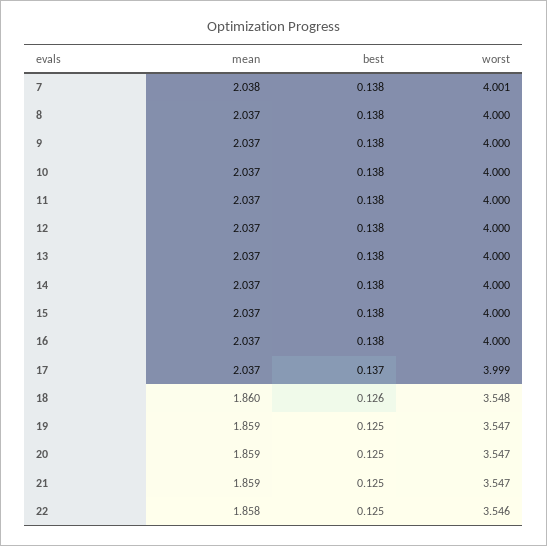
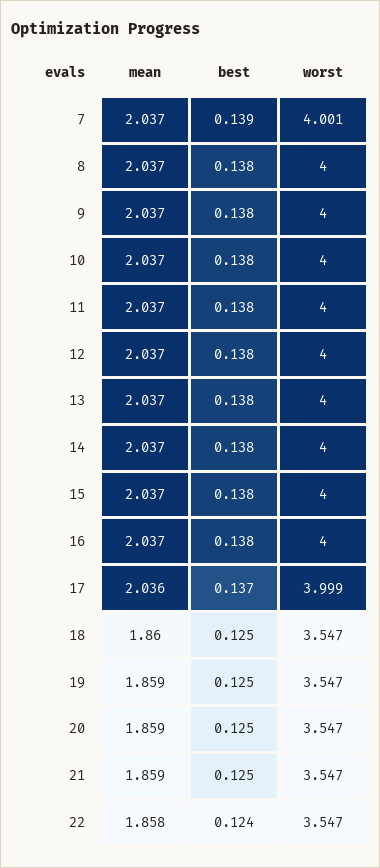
mean, 7: 2.038 -> 2.037
best, 7: 0.138 -> 0.139
mean, 17: 2.037 -> 2.036
best, 18: 0.126 -> 0.125
worst, 18: 3.548 -> 3.547
best, 22: 0.125 -> 0.124
worst, 22: 3.546 -> 3.547

